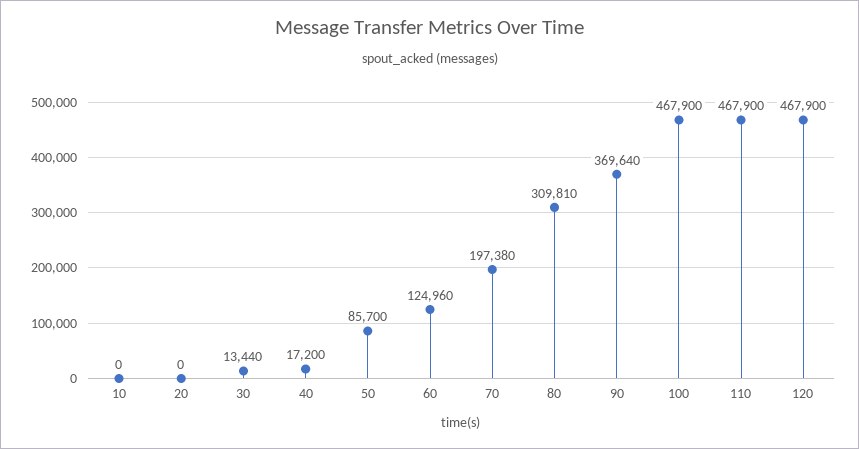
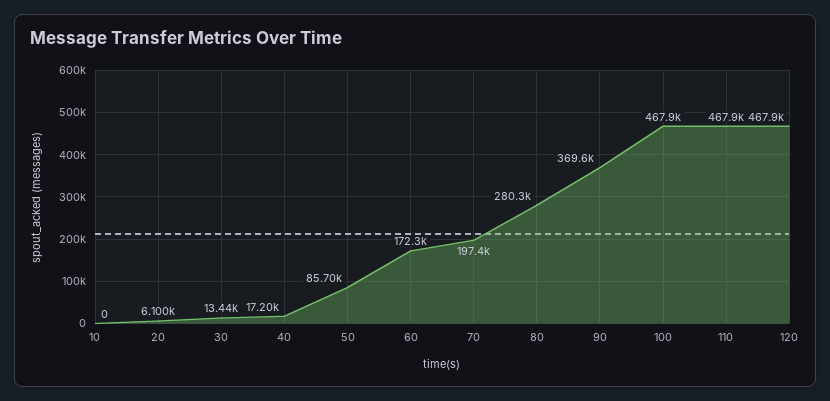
20: 0 -> 6100
60: 124960 -> 172300
80: 309810 -> 280300

